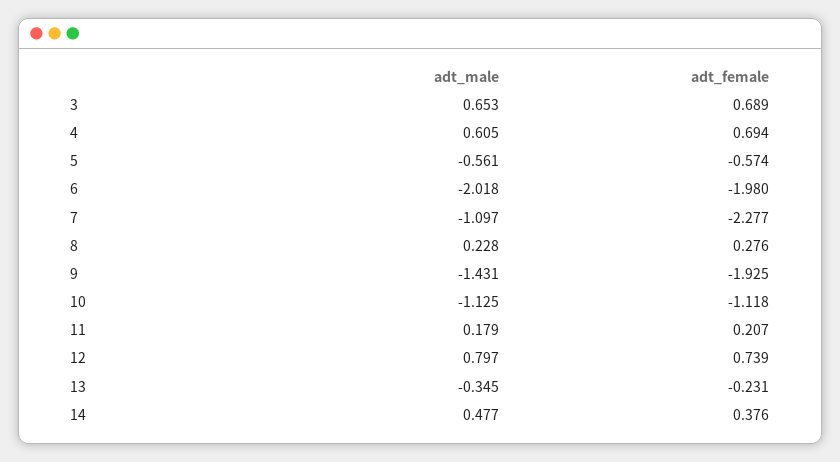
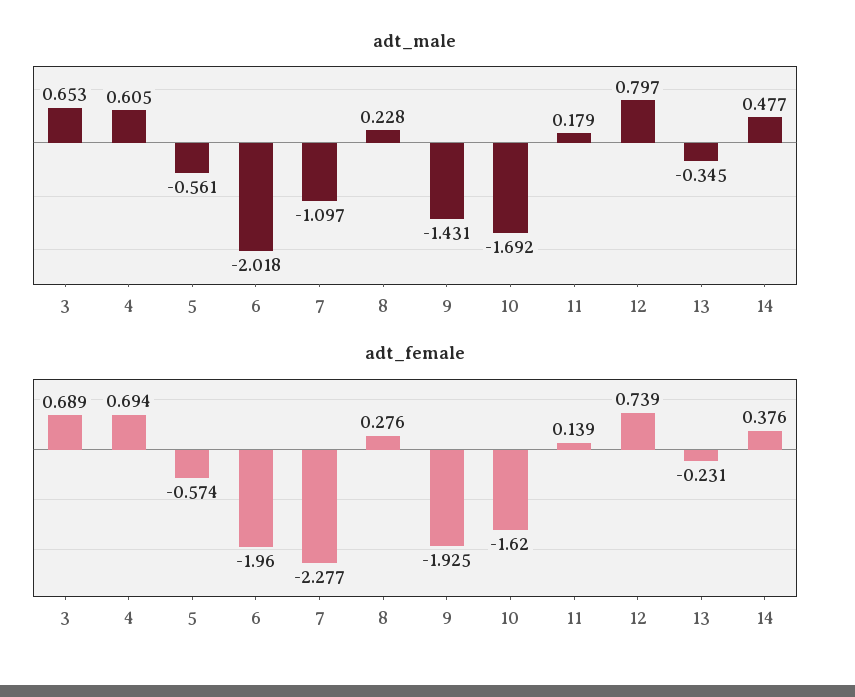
adt_female, 6: -1.98 -> -1.96
adt_male, 10: -1.125 -> -1.692
adt_female, 10: -1.118 -> -1.62
adt_female, 11: 0.207 -> 0.139

